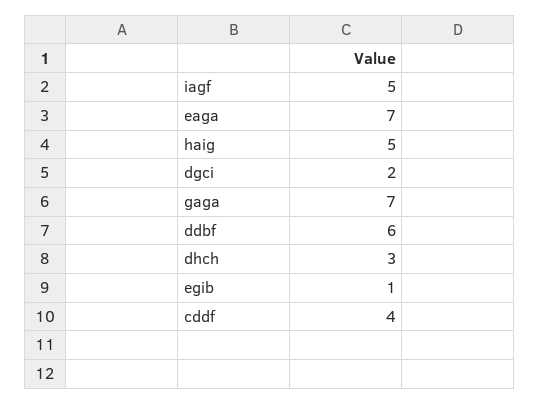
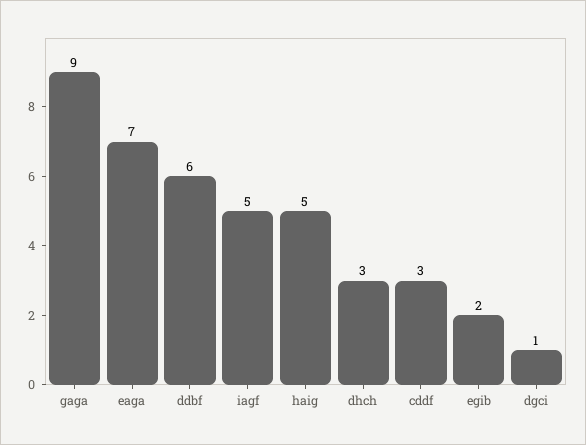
dgci: 2 -> 1
gaga: 7 -> 9
egib: 1 -> 2
cddf: 4 -> 3

